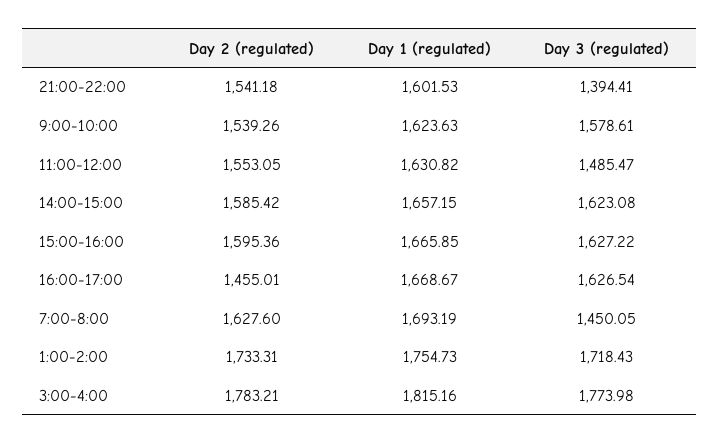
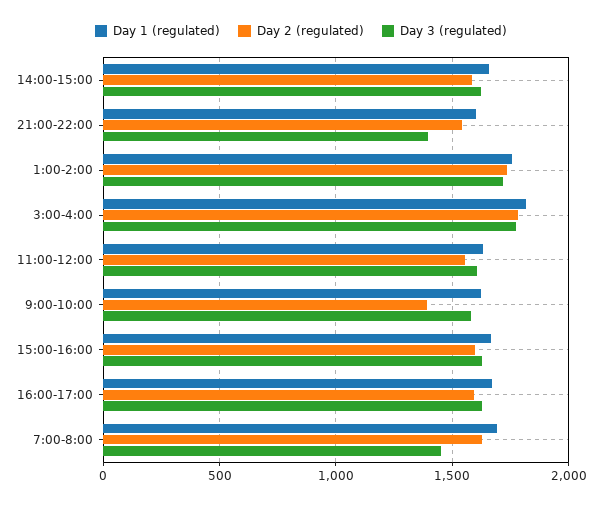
Day 2 (regulated), 9:00-10:00: 1539.26 -> 1400
Day 3 (regulated), 11:00-12:00: 1485.47 -> 1600
Day 2 (regulated), 16:00-17:00: 1455.01 -> 1600

